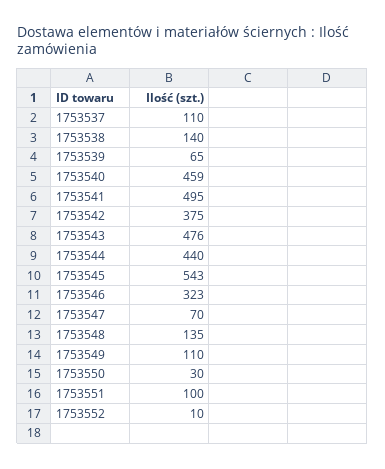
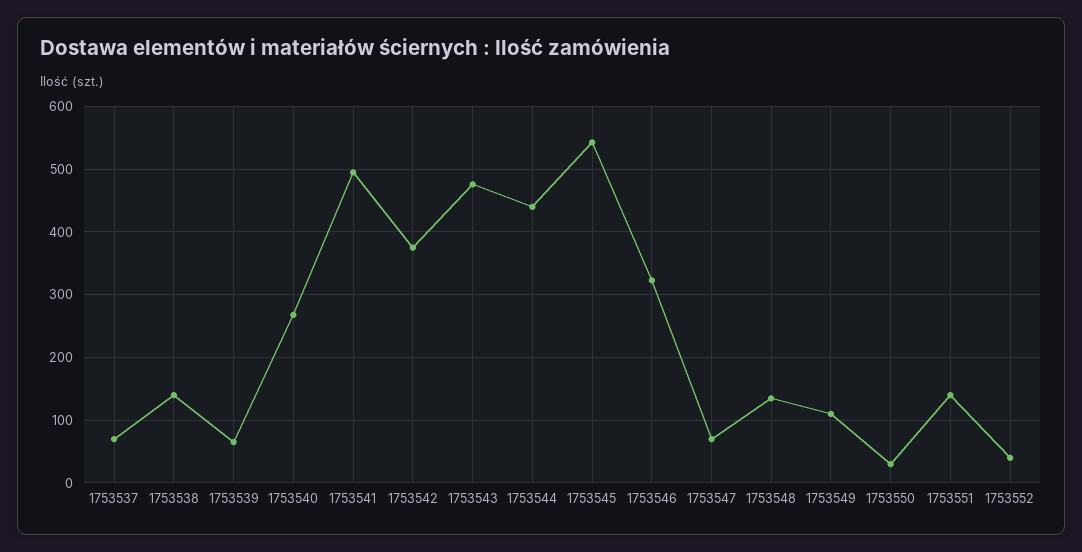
1753537: 110 -> 70
1753540: 459 -> 270
1753551: 100 -> 140
1753552: 10 -> 40

